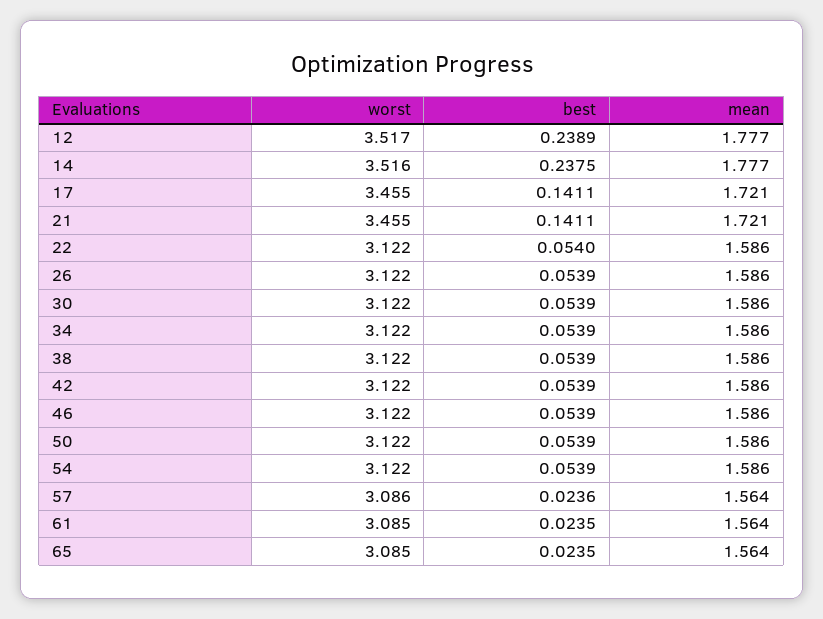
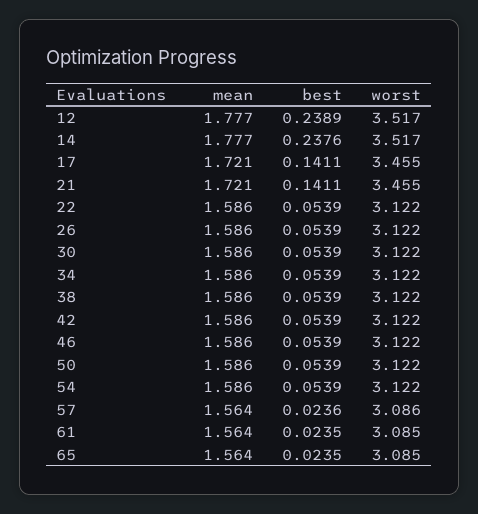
worst, 14: 3.516 -> 3.517
best, 14: 0.2375 -> 0.2376
best, 22: 0.054 -> 0.0539

